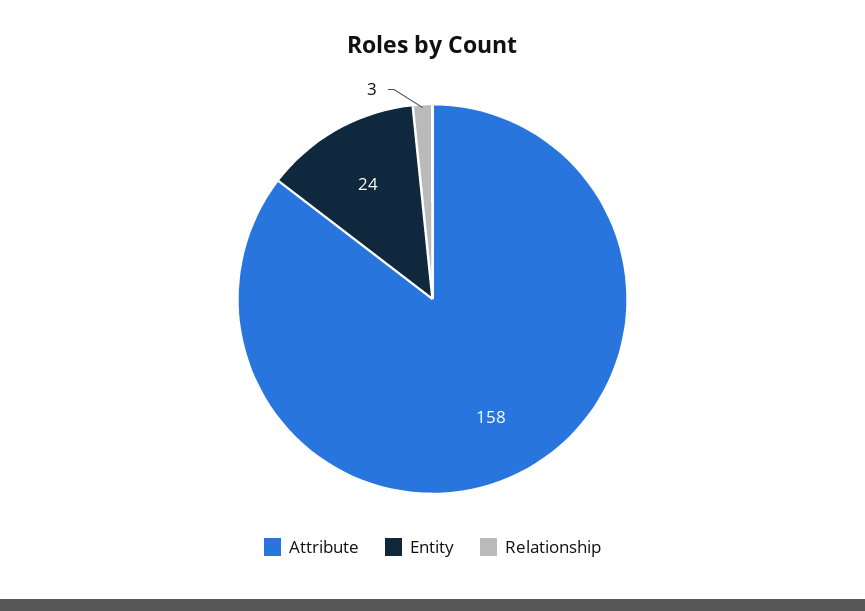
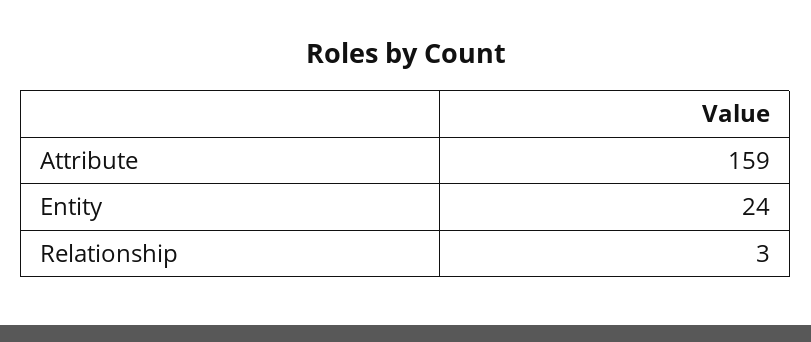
Attribute: 158 -> 159

